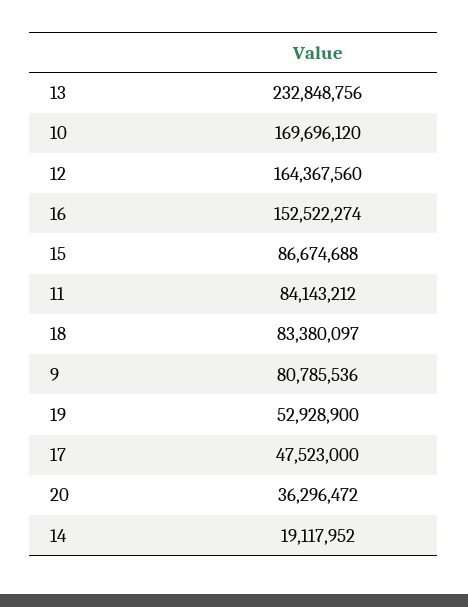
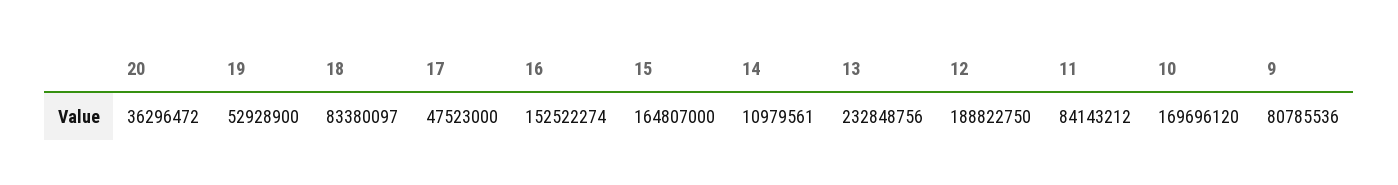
12: 164367560 -> 188822750
15: 86674688 -> 164807000
14: 19117952 -> 10979561

